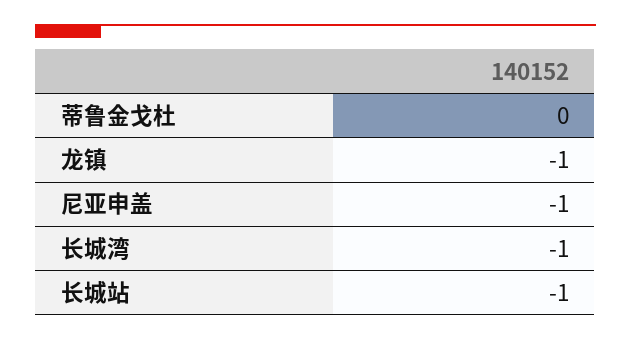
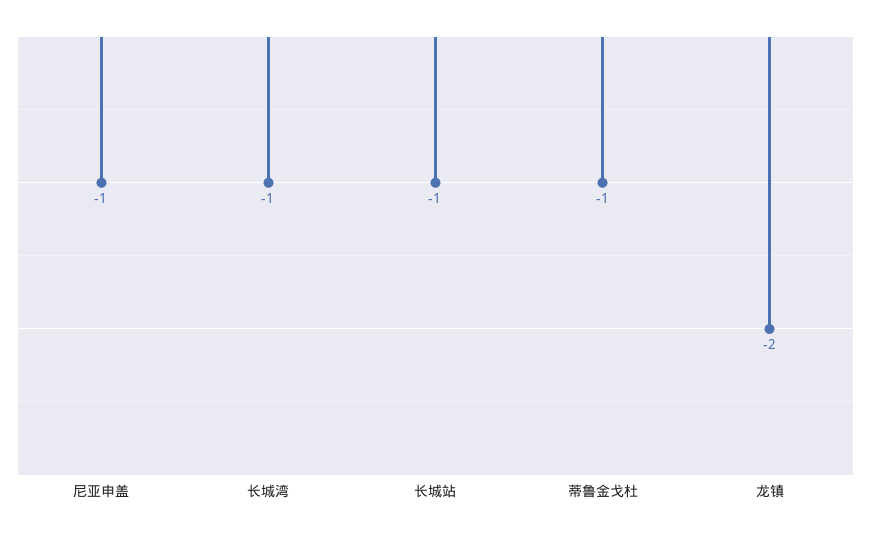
蒂鲁金戈杜: 0 -> -1
龙镇: -1 -> -2

